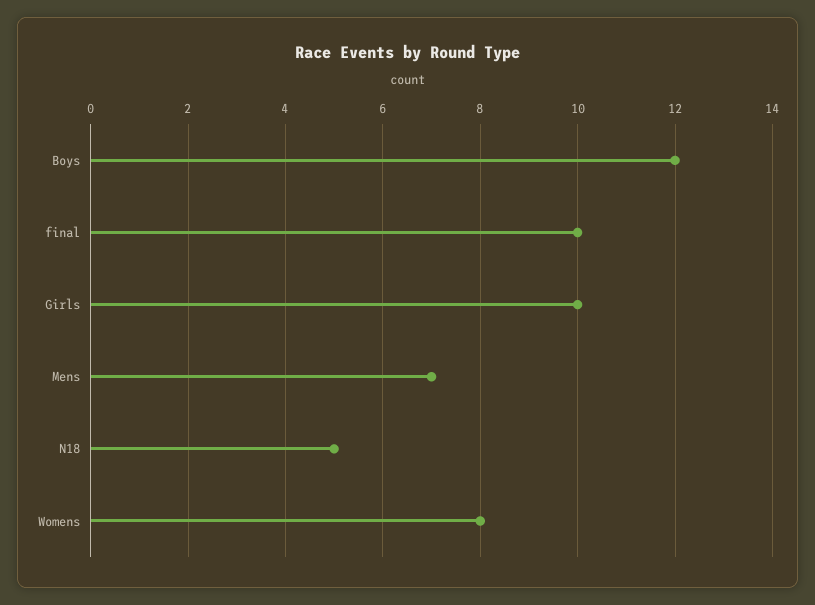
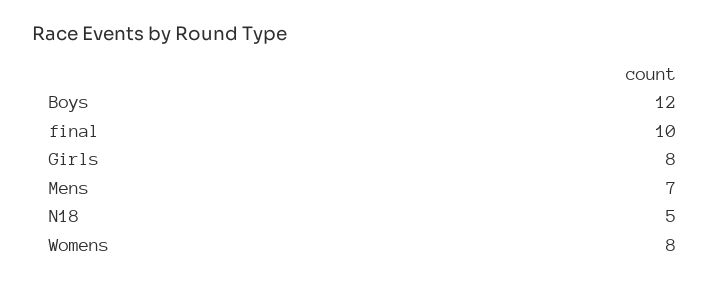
Girls: 10 -> 8

